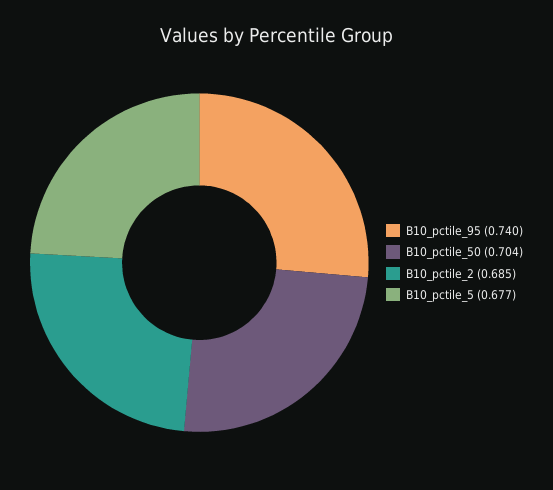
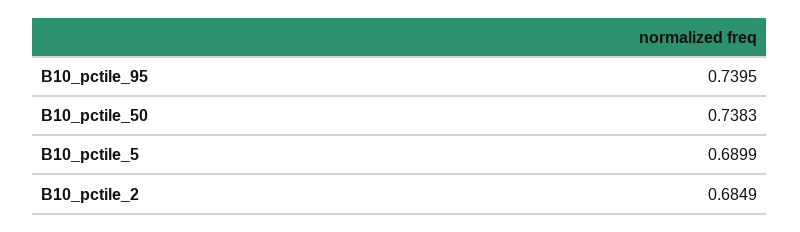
B10_pctile_50: 0.704 -> 0.7383
B10_pctile_5: 0.677 -> 0.6899

